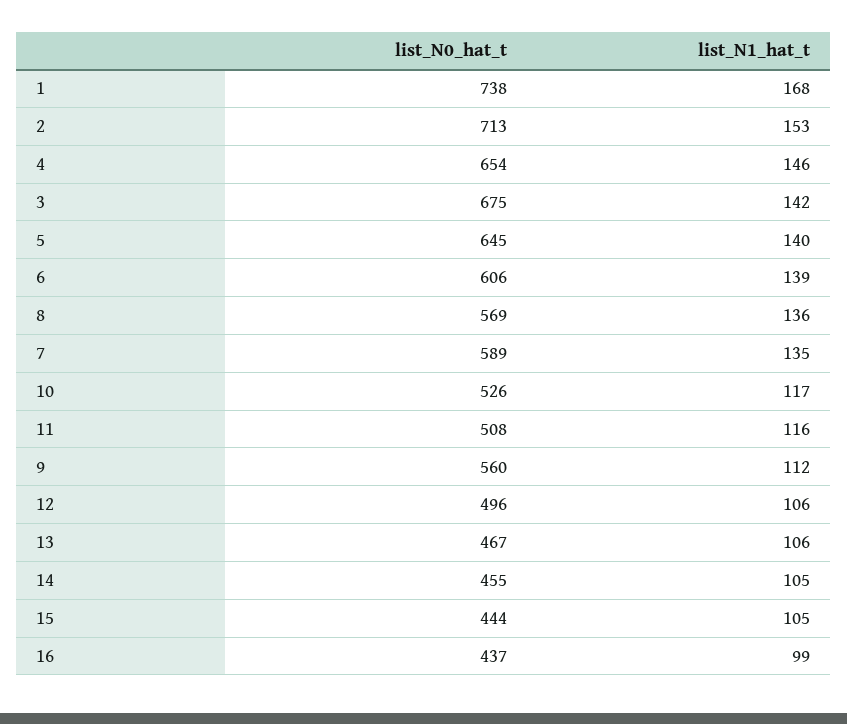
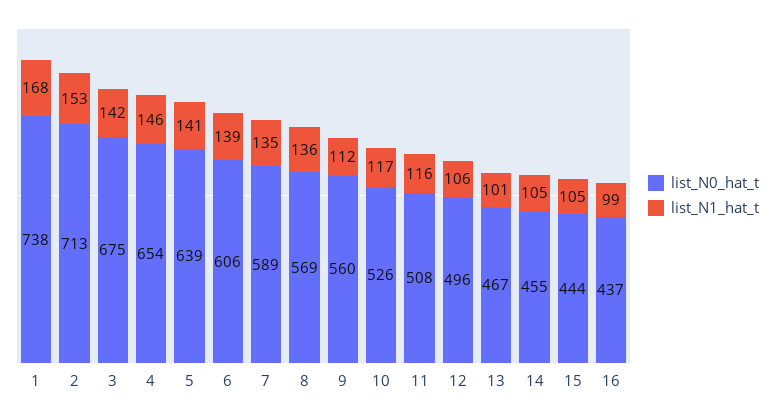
list_N0_hat_t, 5: 645 -> 639
list_N1_hat_t, 5: 140 -> 141
list_N1_hat_t, 13: 106 -> 101

